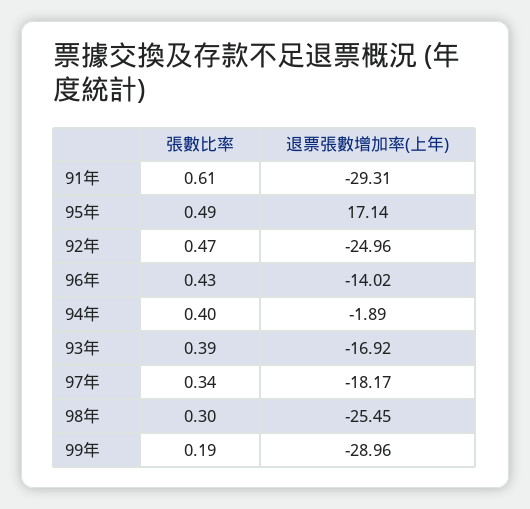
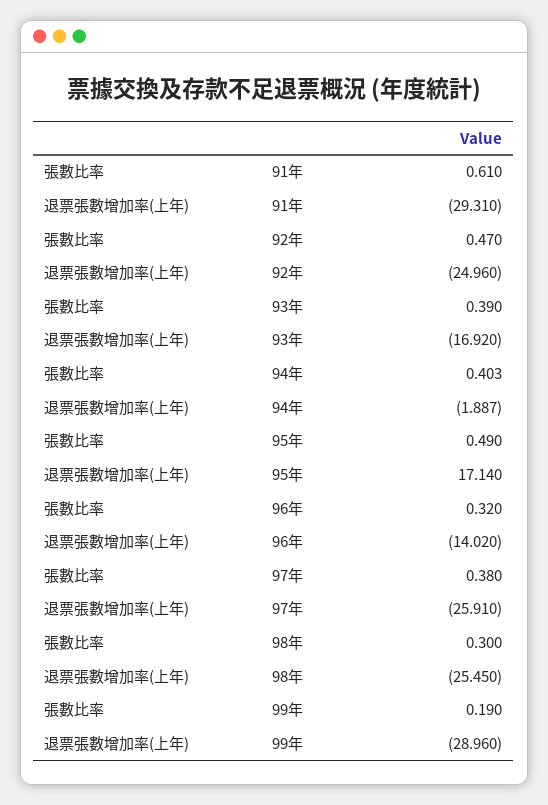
張數比率, 96年: 0.43 -> 0.32
張數比率, 97年: 0.34 -> 0.38
退票張數增加率(上年), 97年: -18.17 -> -25.91

